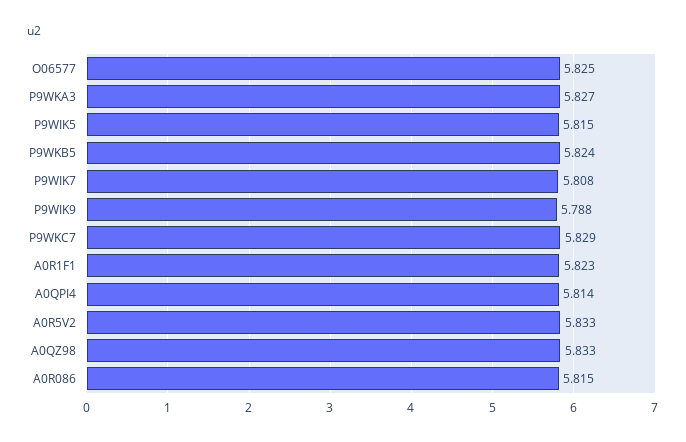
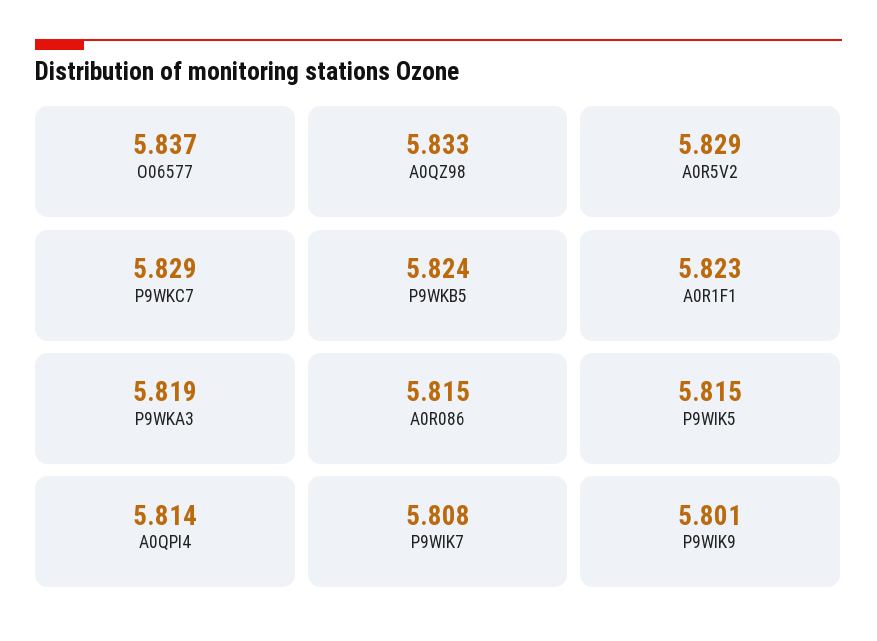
O06577: 5.825 -> 5.837
P9WKA3: 5.827 -> 5.819
P9WIK9: 5.788 -> 5.801
A0R5V2: 5.833 -> 5.829

